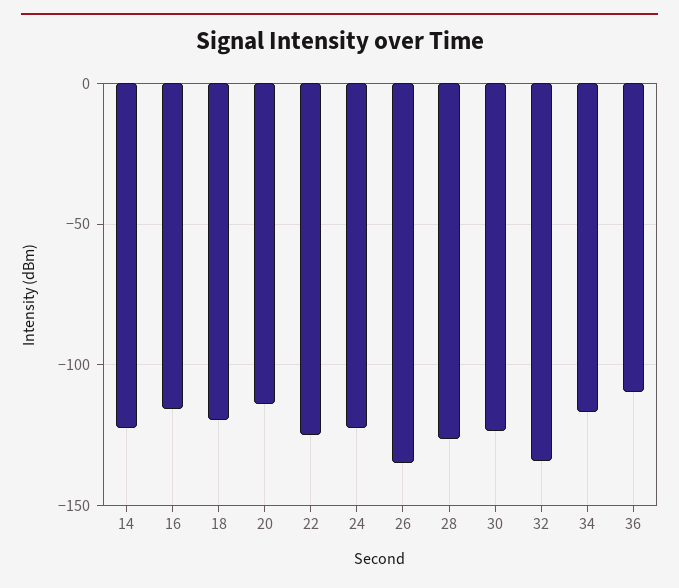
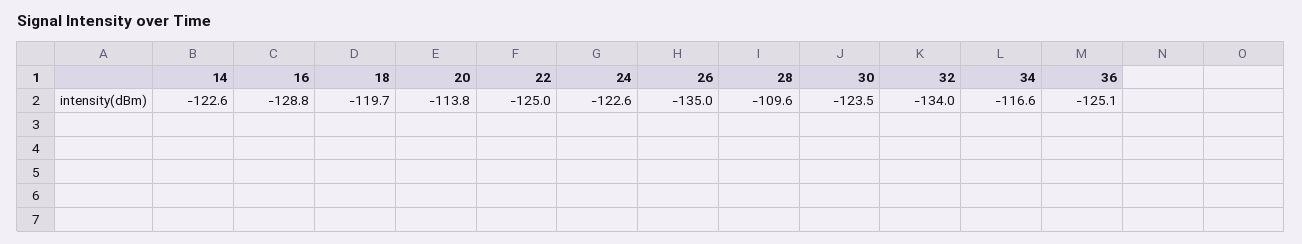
16: -115 -> -128.8
28: -125 -> -109.6
36: -110 -> -125.1

